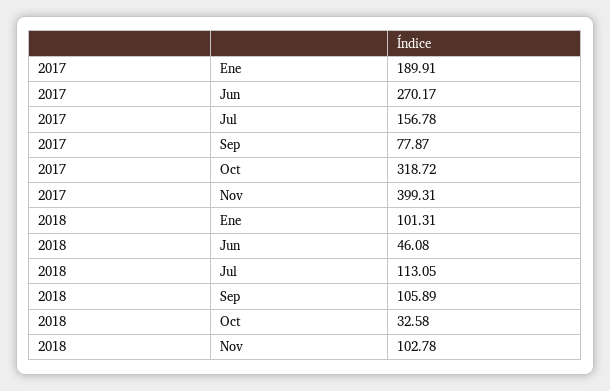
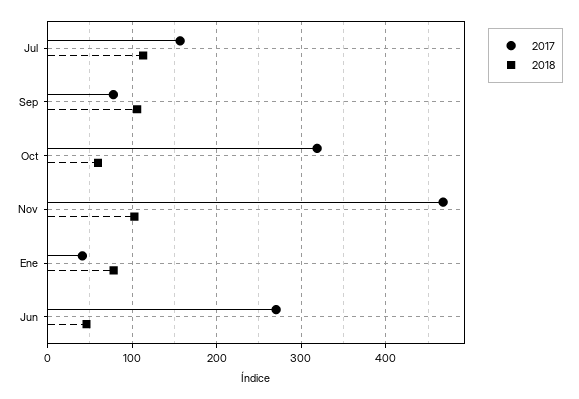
2017, Ene: 189.91 -> 40
2017, Nov: 399.31 -> 470
2018, Ene: 101.31 -> 80
2018, Oct: 32.58 -> 60

